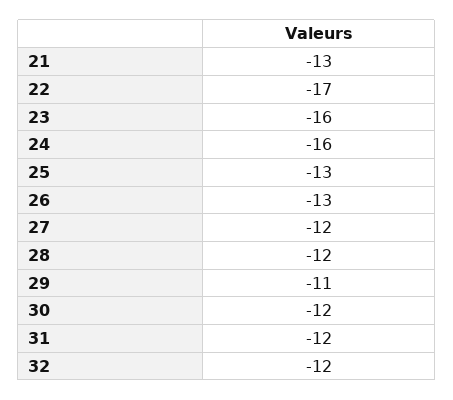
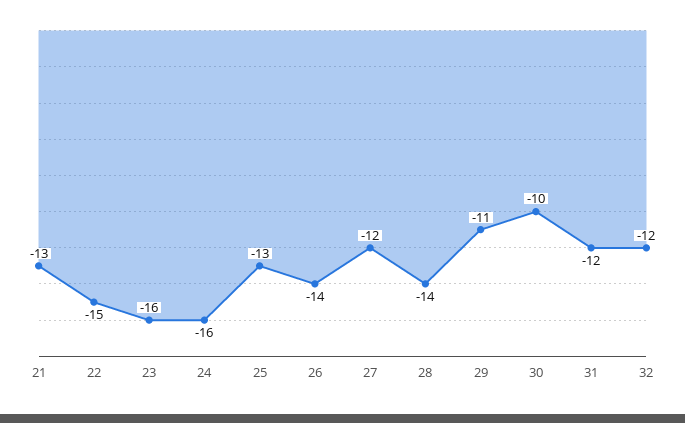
22: -17 -> -15
26: -13 -> -14
28: -12 -> -14
30: -12 -> -10

